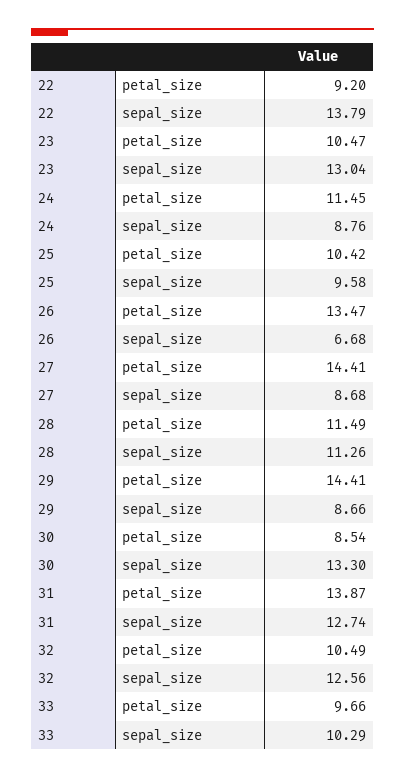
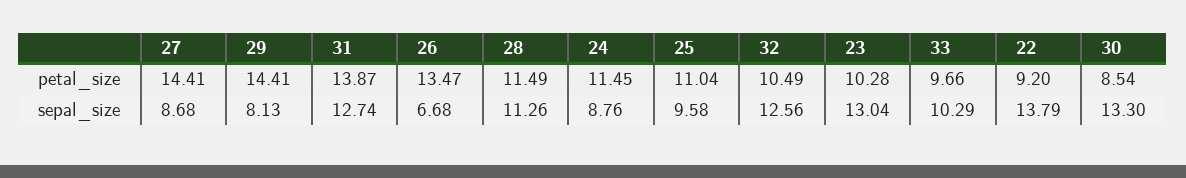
23, petal_size: 10.47 -> 10.28
25, petal_size: 10.42 -> 11.04
29, sepal_size: 8.66 -> 8.13

